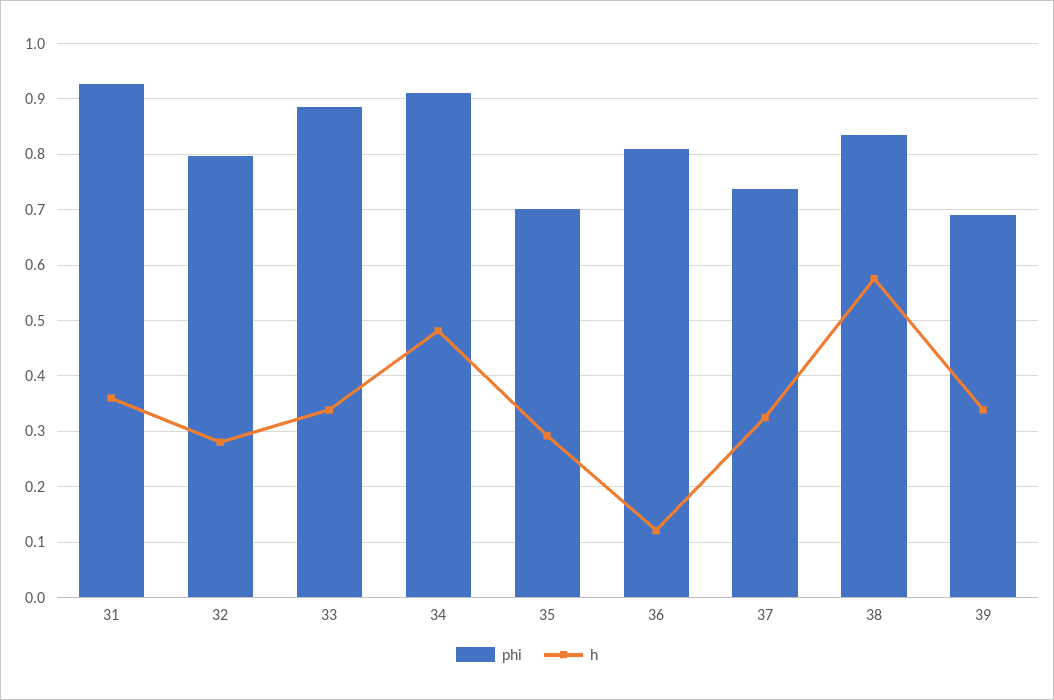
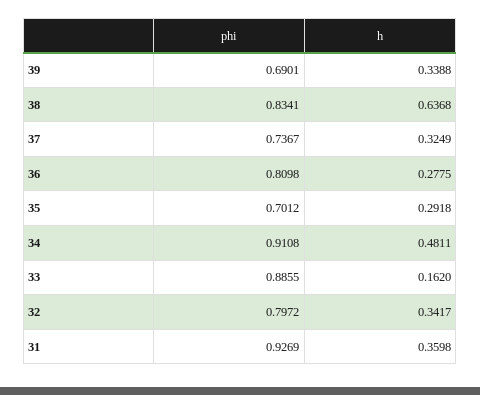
h, 32: 0.28 -> 0.3417
h, 33: 0.34 -> 0.162
h, 36: 0.12 -> 0.2775
h, 38: 0.58 -> 0.6368

